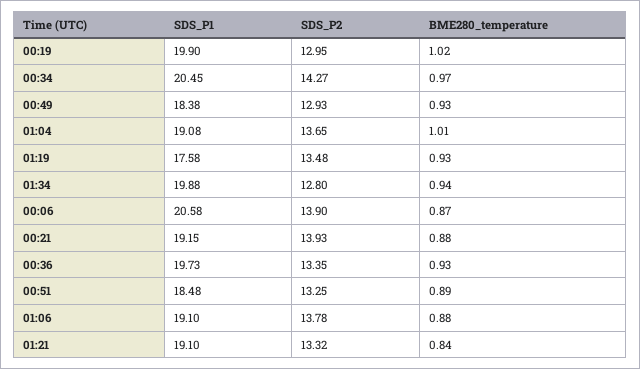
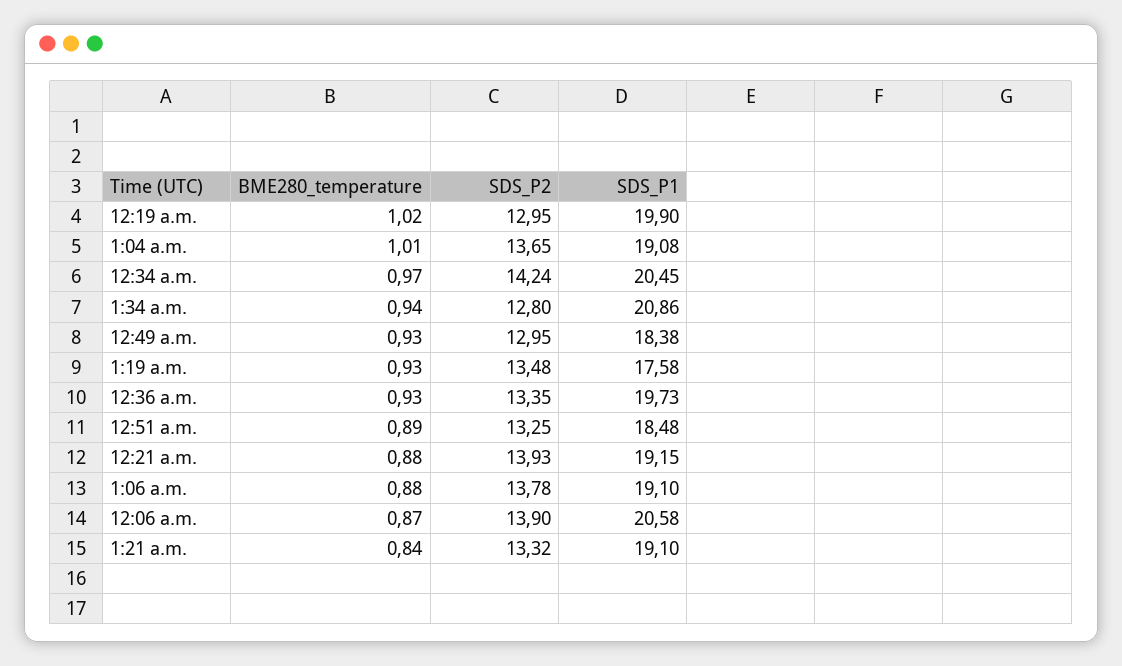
SDS_P2, 00:34: 14.27 -> 14.24
SDS_P2, 00:49: 12.93 -> 12.95
SDS_P1, 01:34: 19.88 -> 20.86

